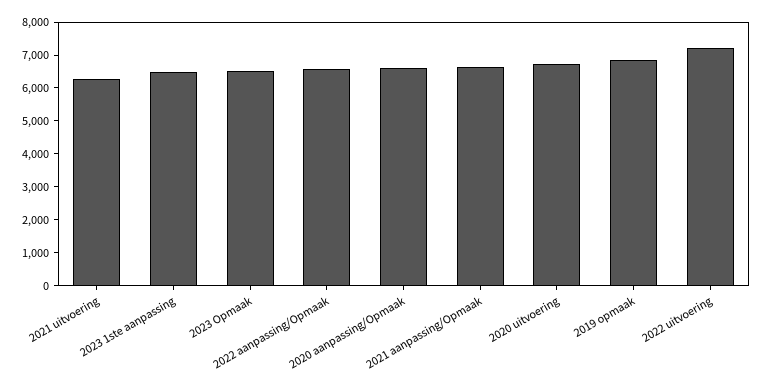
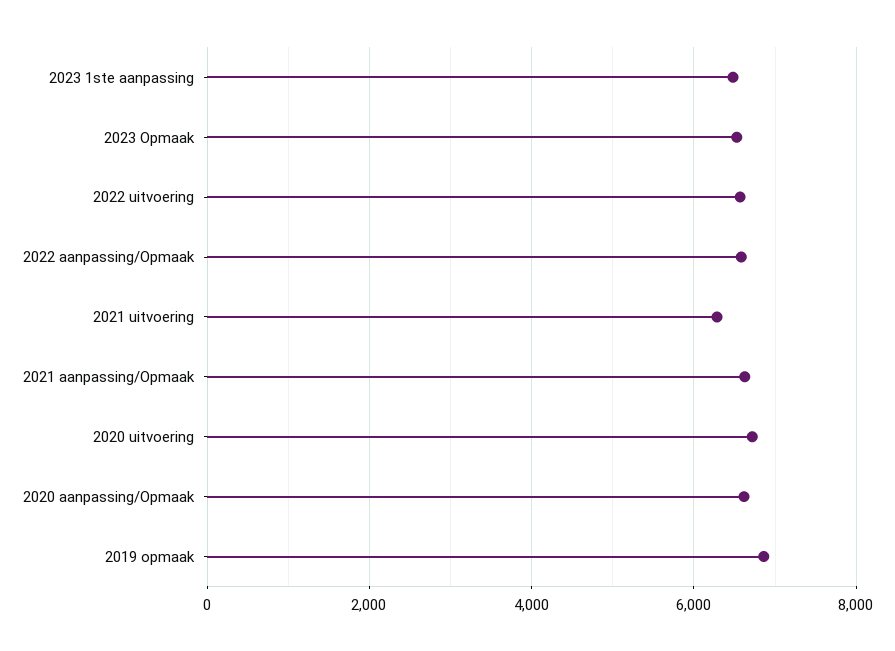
2022 uitvoering: 7250 -> 6600

